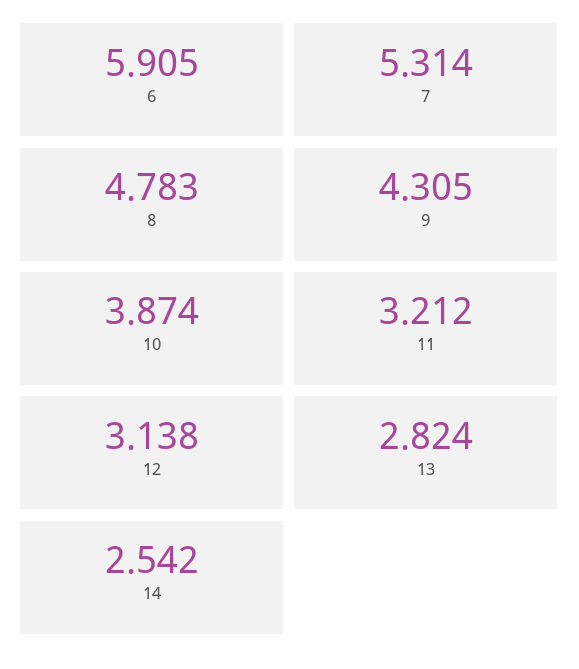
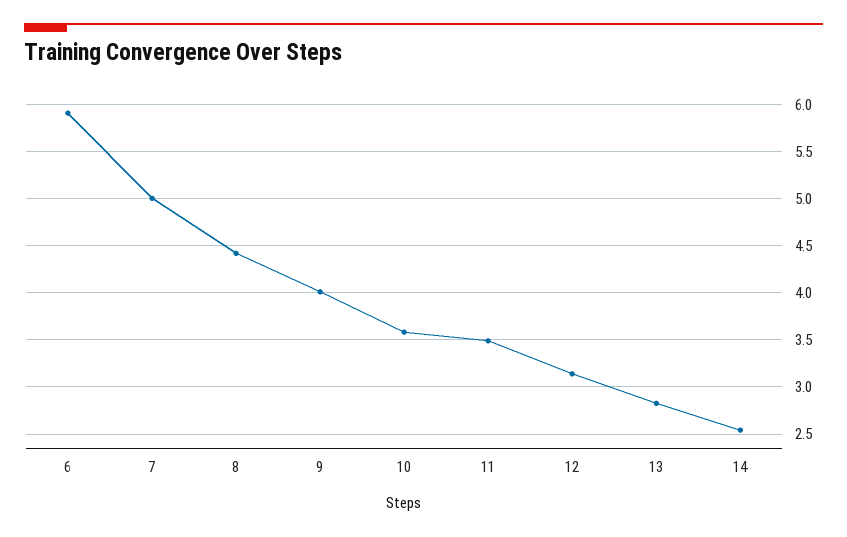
7: 5.314 -> 5
8: 4.783 -> 4.4
9: 4.305 -> 4
10: 3.874 -> 3.6
11: 3.212 -> 3.5

